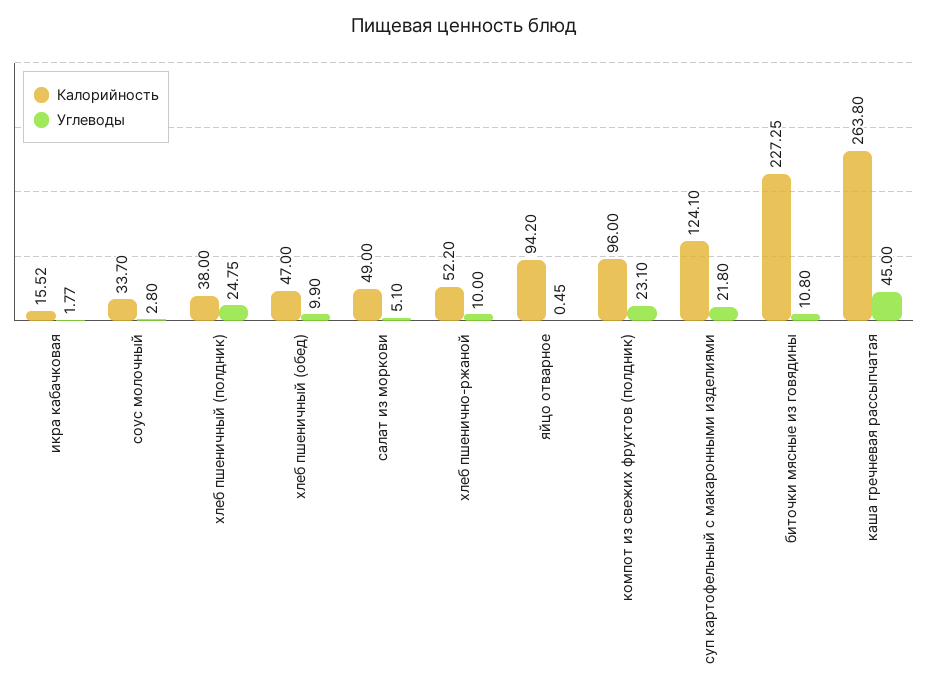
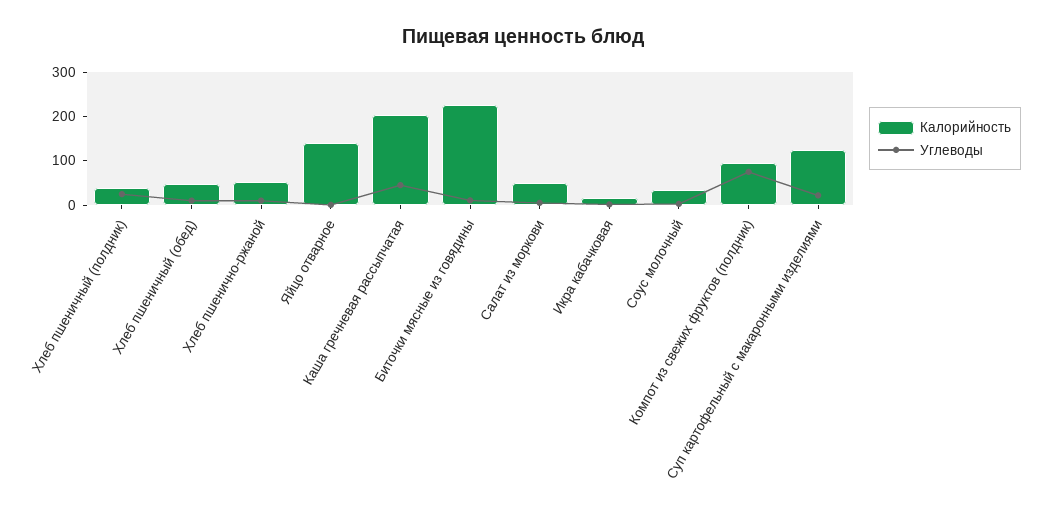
Калорийность, яйцо отварное: 94.2 -> 140
Углеводы, компот из свежих фруктов (полдник): 23.1 -> 80
Калорийность, каша гречневая рассыпчатая: 263.8 -> 200

